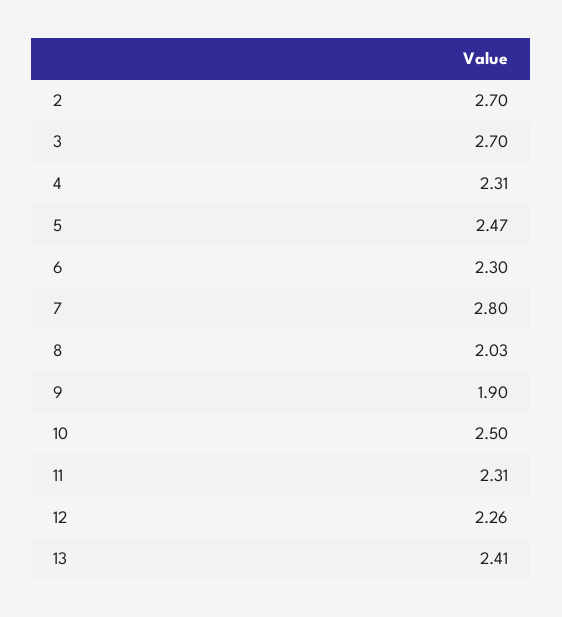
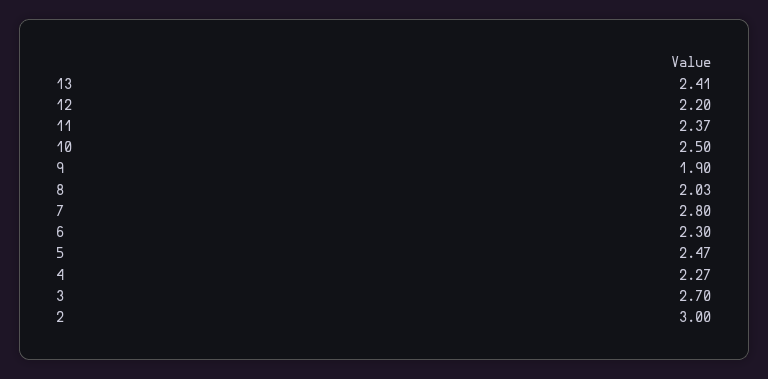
2: 2.7 -> 3
4: 2.31 -> 2.27
11: 2.31 -> 2.37
12: 2.26 -> 2.2

